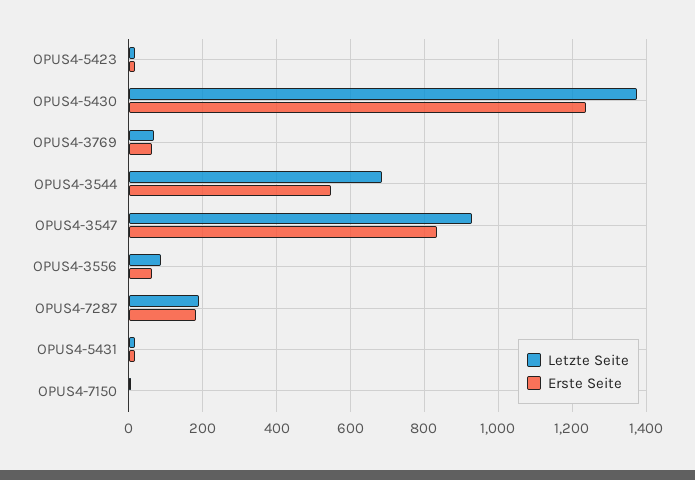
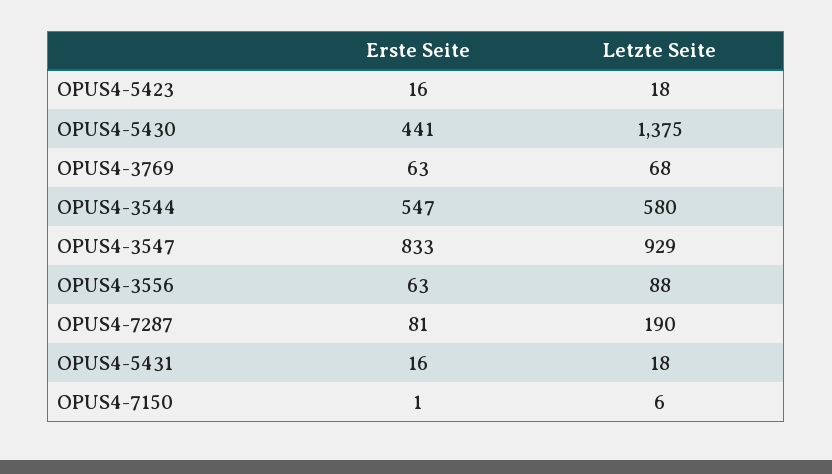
Erste Seite, OPUS4-5430: 1240 -> 441
Letzte Seite, OPUS4-3544: 680 -> 580
Erste Seite, OPUS4-7287: 180 -> 81

